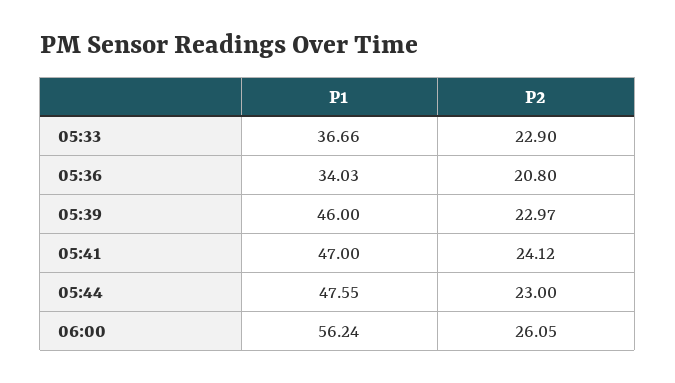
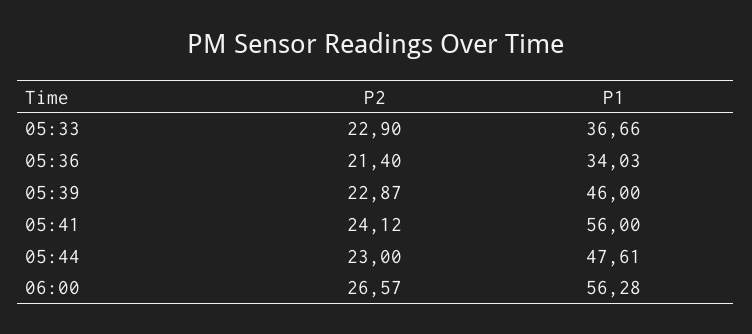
P2, 05:36: 20.8 -> 21.4
P2, 05:39: 22.97 -> 22.87
P1, 05:41: 47 -> 56
P1, 05:44: 47.55 -> 47.61
P1, 06:00: 56.24 -> 56.28
P2, 06:00: 26.05 -> 26.57

